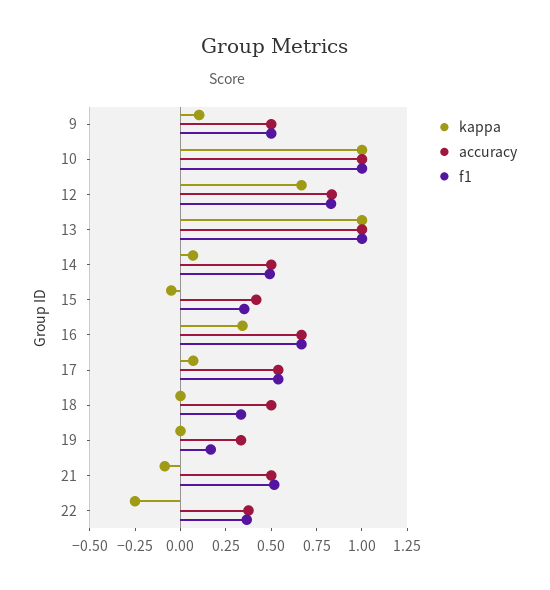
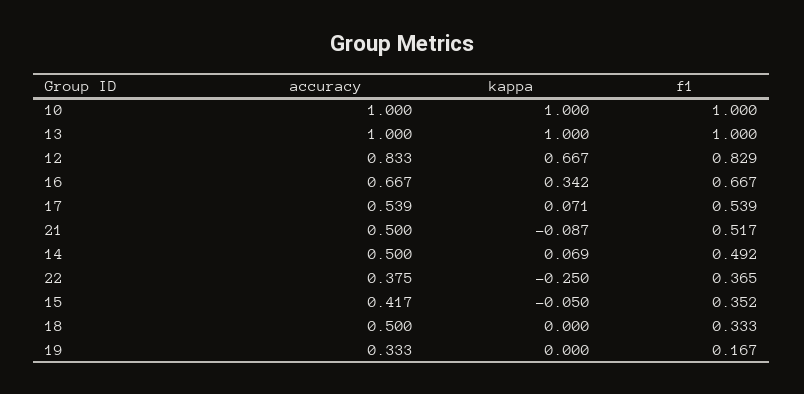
kappa, 9: 0.1 -> none
accuracy, 9: 0.5 -> none
f1, 9: 0.5 -> none

